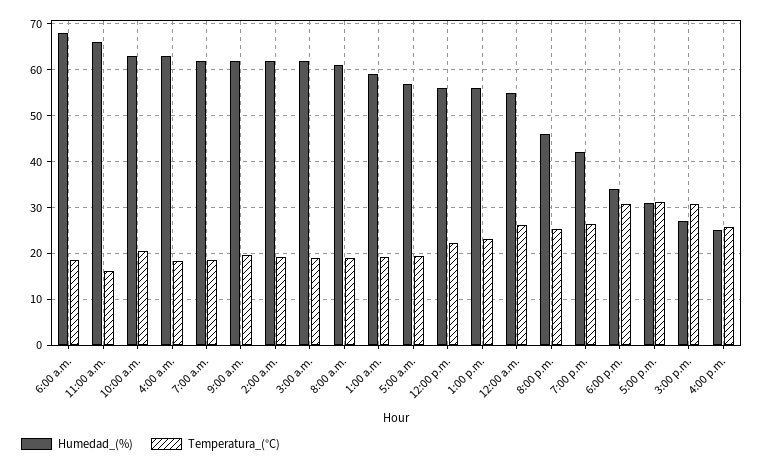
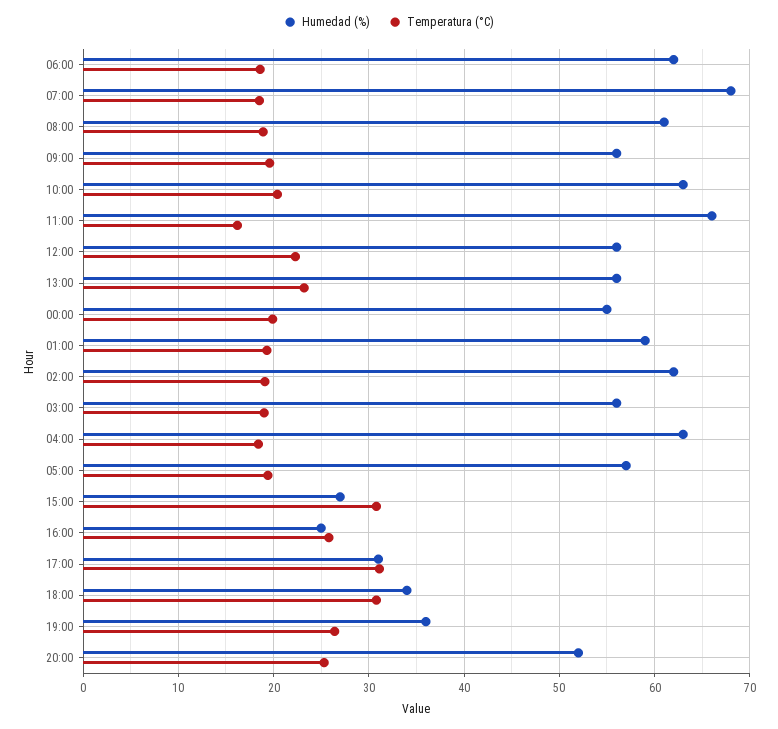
Humedad_(%), 6:00 a.m.: 68 -> 62
Humedad_(%), 7:00 a.m.: 62 -> 68
Humedad_(%), 9:00 a.m.: 62 -> 56
Humedad_(%), 3:00 a.m.: 62 -> 56
Temperatura_(°C), 12:00 a.m.: 26 -> 20
Humedad_(%), 8:00 p.m.: 46 -> 52
Humedad_(%), 7:00 p.m.: 42 -> 36

